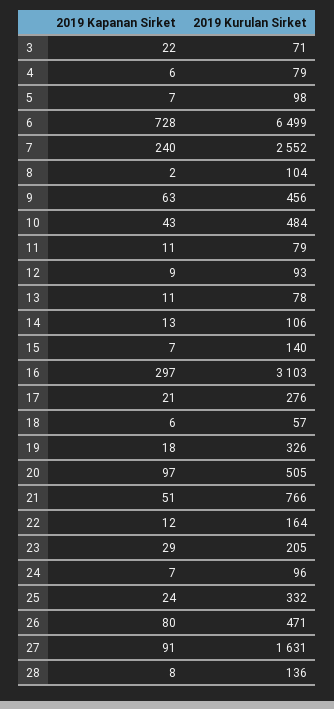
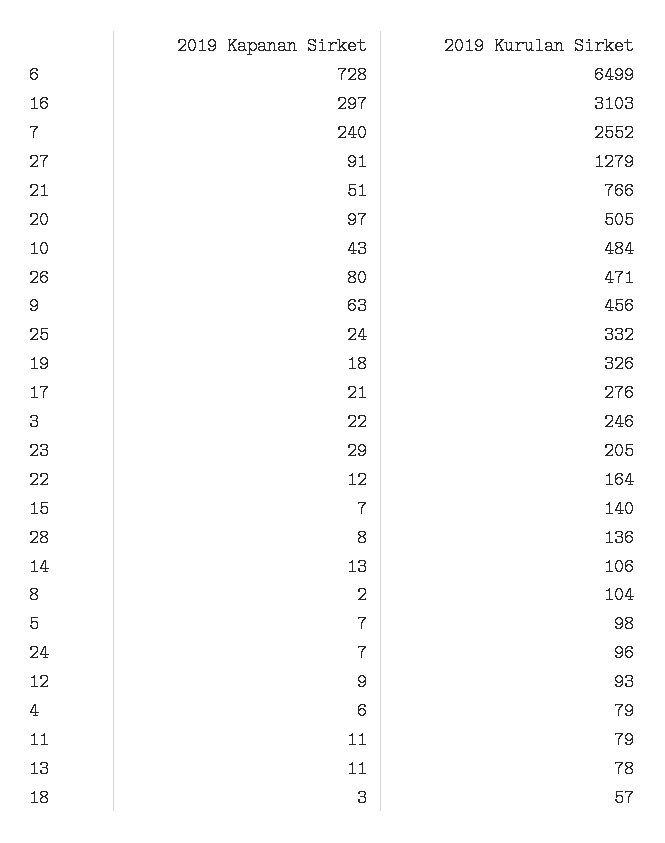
2019 Kurulan Sirket, 3: 71 -> 246
2019 Kapanan Sirket, 18: 6 -> 3
2019 Kurulan Sirket, 27: 1631 -> 1279

